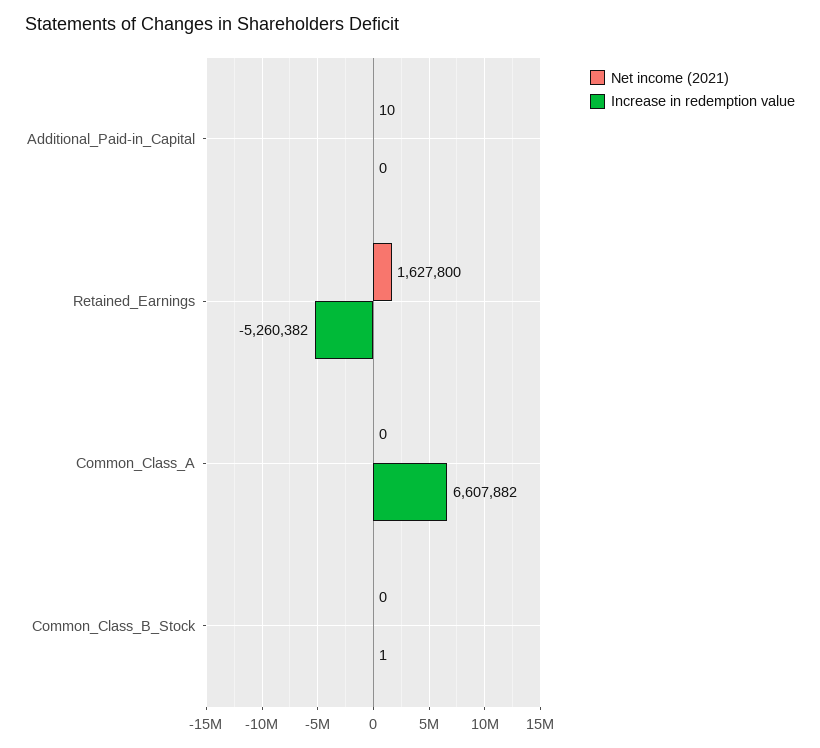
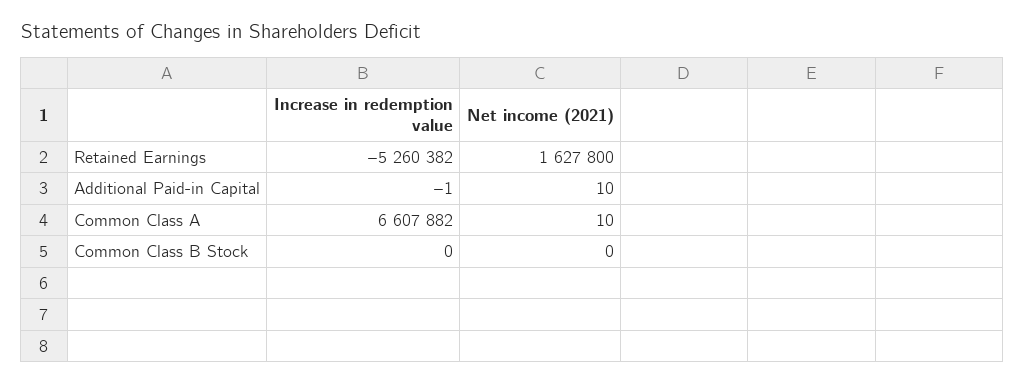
Increase in redemption value, Additional_Paid-in_Capital: 0 -> -1
Net income (2021), Common_Class_A: 0 -> 10
Increase in redemption value, Common_Class_B_Stock: 1 -> 0

